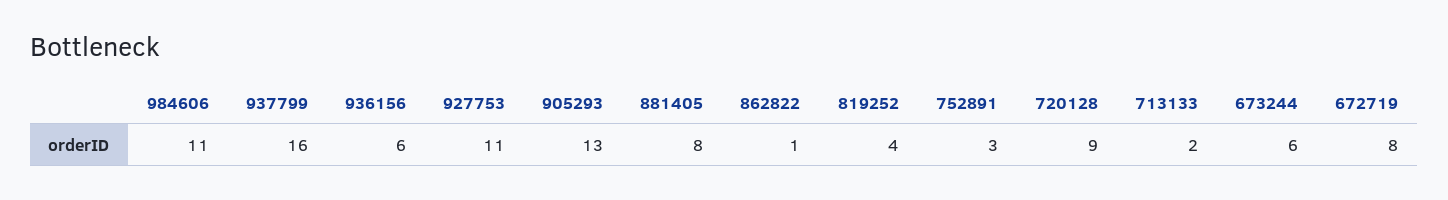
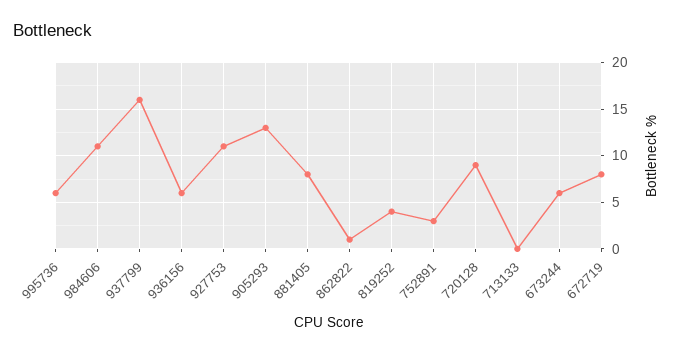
713133: 2 -> 0
995736: none -> 6

